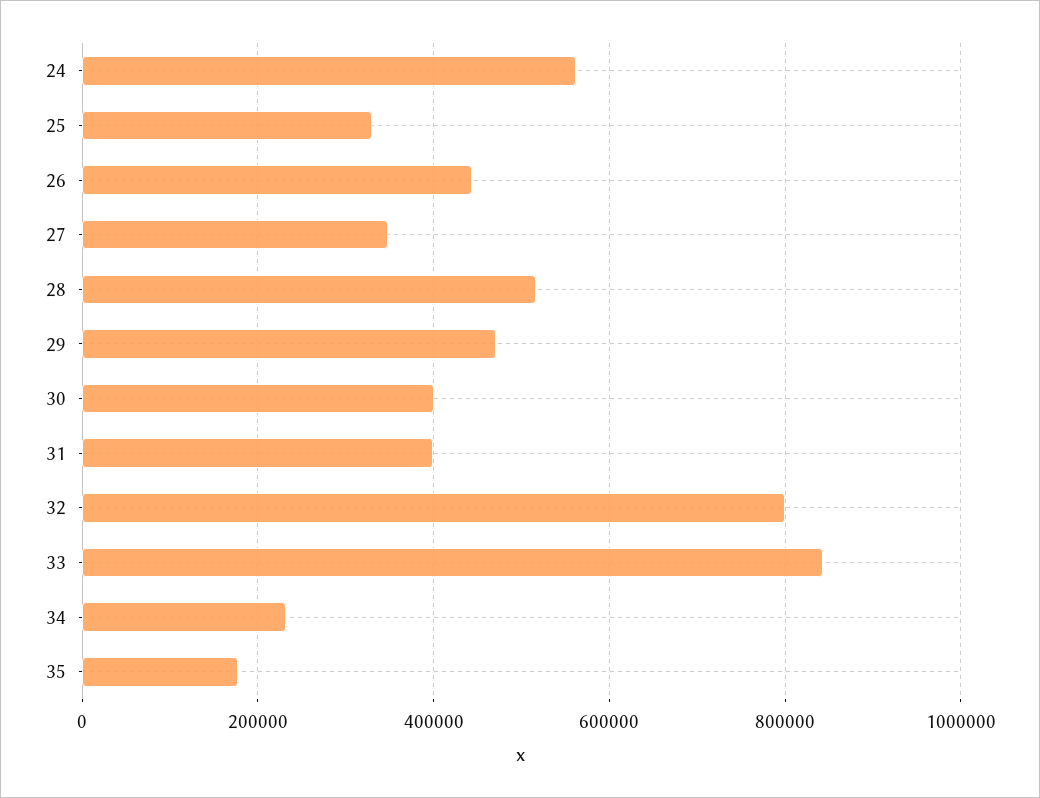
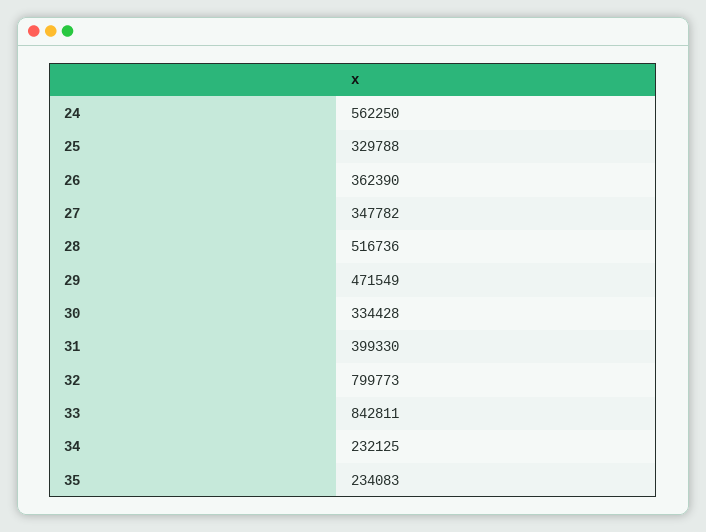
26: 440000 -> 362390
30: 400000 -> 334428
35: 180000 -> 234083

